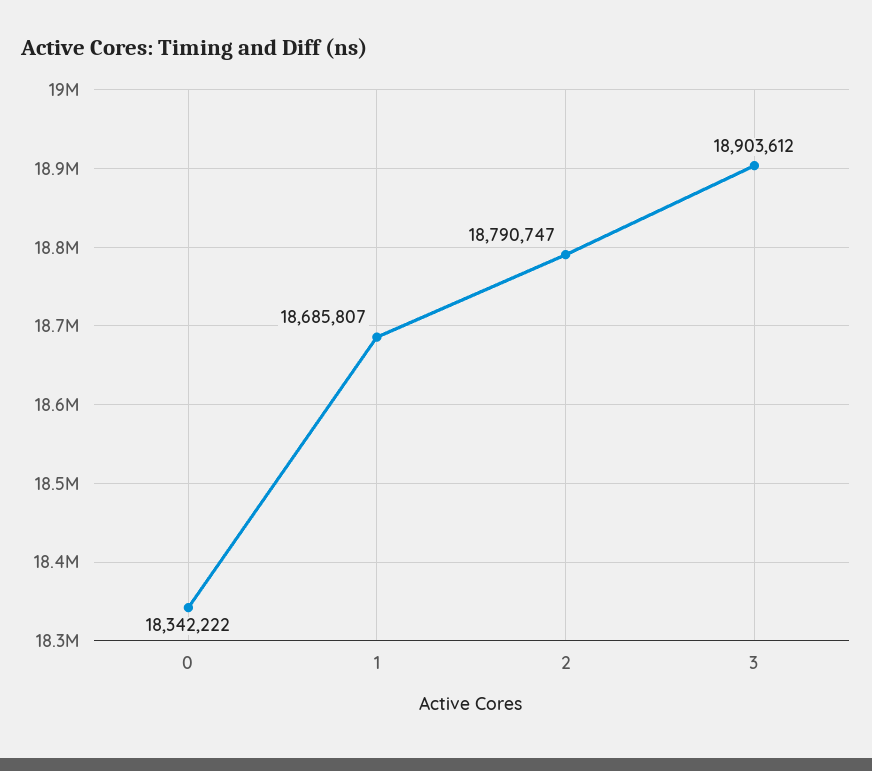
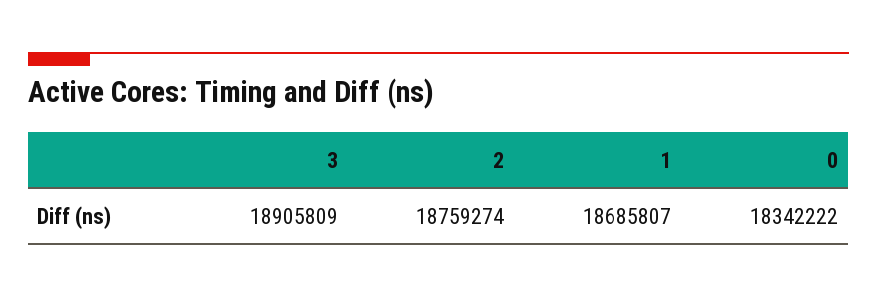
2: 18790747 -> 18759274
3: 18903612 -> 18905809

